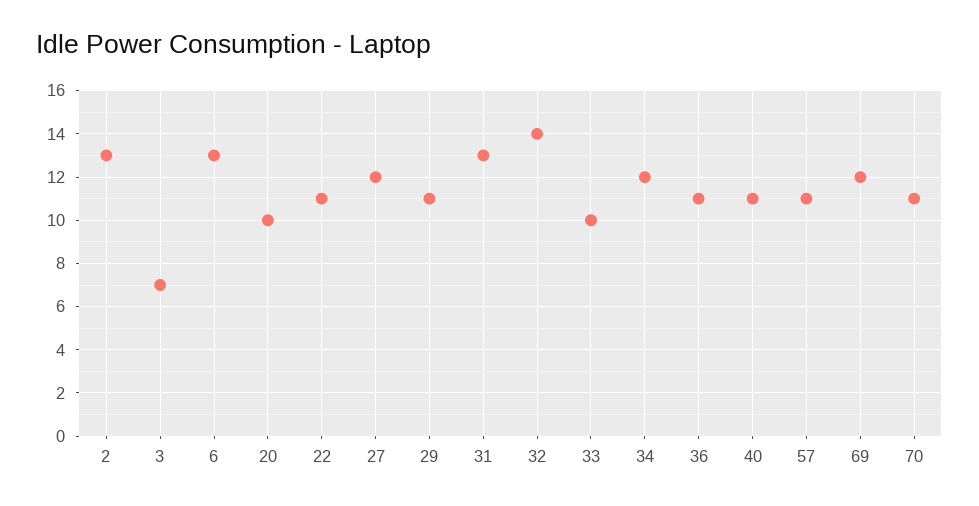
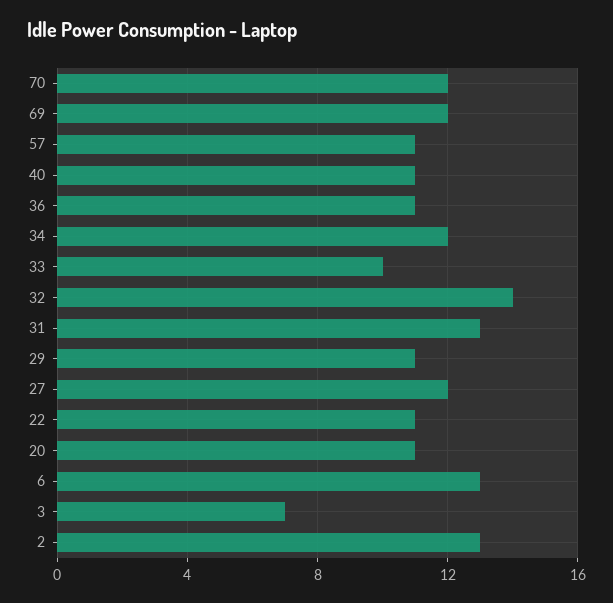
20: 10 -> 11
70: 11 -> 12

